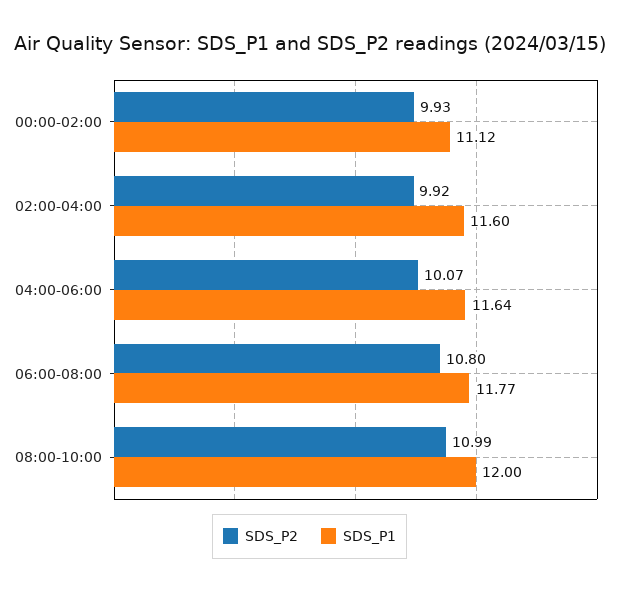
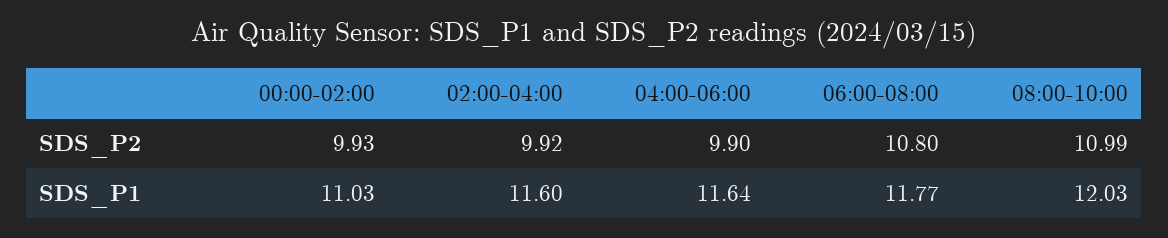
SDS_P1, 00:00-02:00: 11.12 -> 11.03
SDS_P2, 04:00-06:00: 10.07 -> 9.9
SDS_P1, 08:00-10:00: 12 -> 12.03

